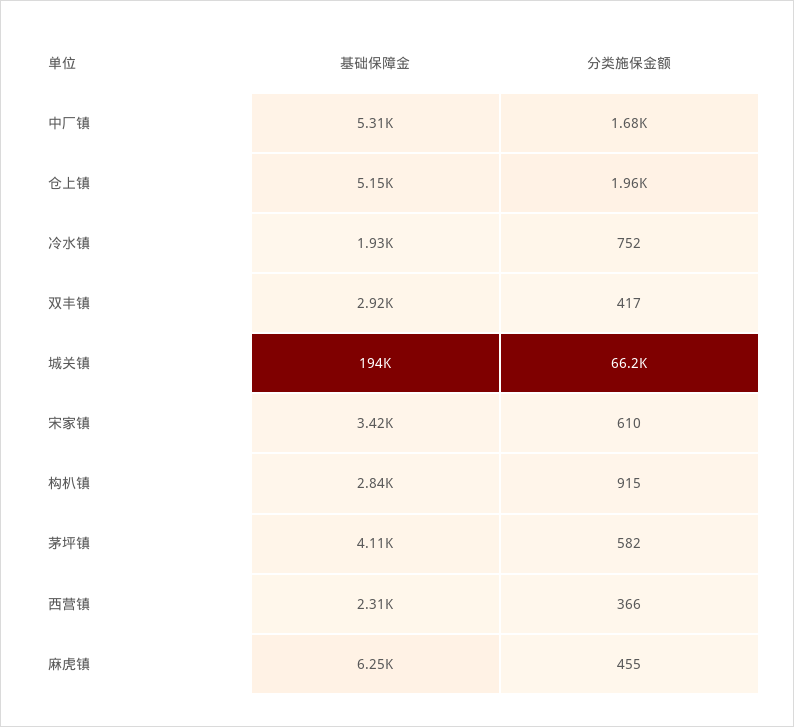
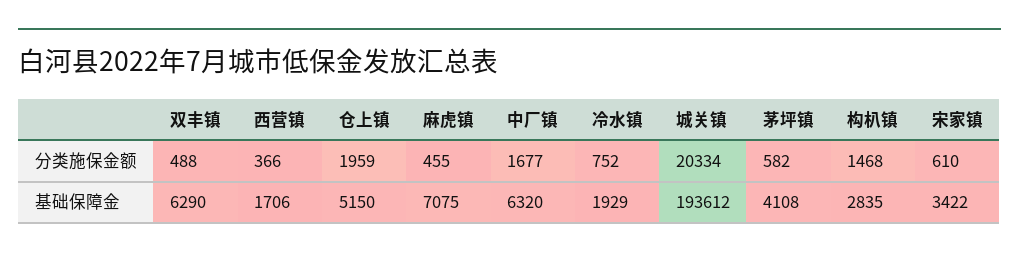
基础保障金, 中厂镇: 5310 -> 6320
基础保障金, 双丰镇: 2920 -> 6290
分类施保金额, 双丰镇: 417 -> 488
分类施保金额, 城关镇: 66200 -> 20334
分类施保金额, 构朳镇: 915 -> 1468
基础保障金, 西营镇: 2310 -> 1706
基础保障金, 麻虎镇: 6250 -> 7075

